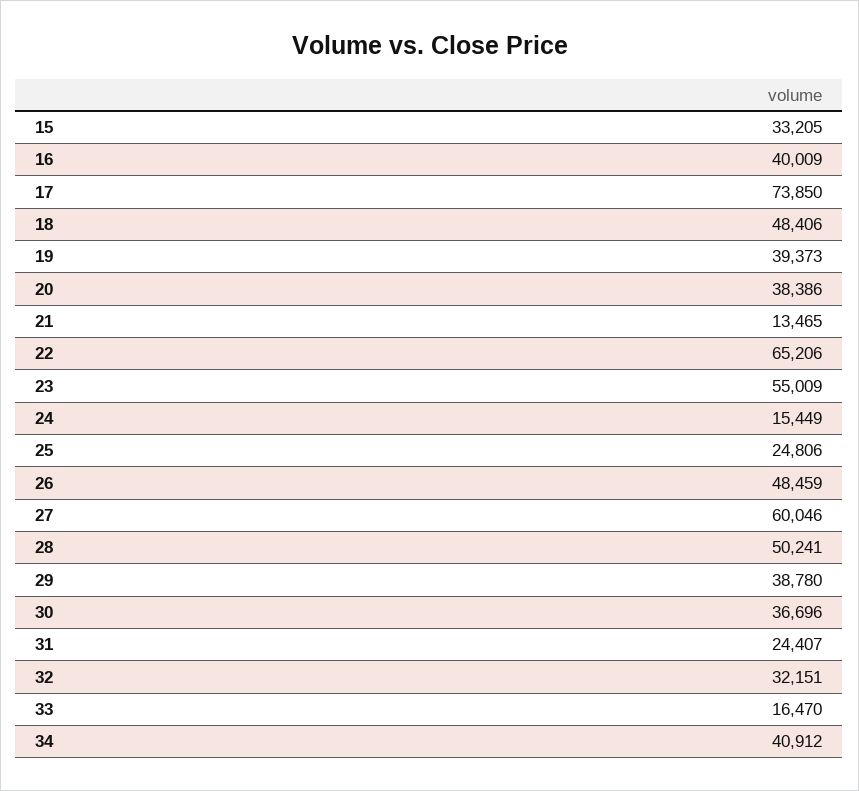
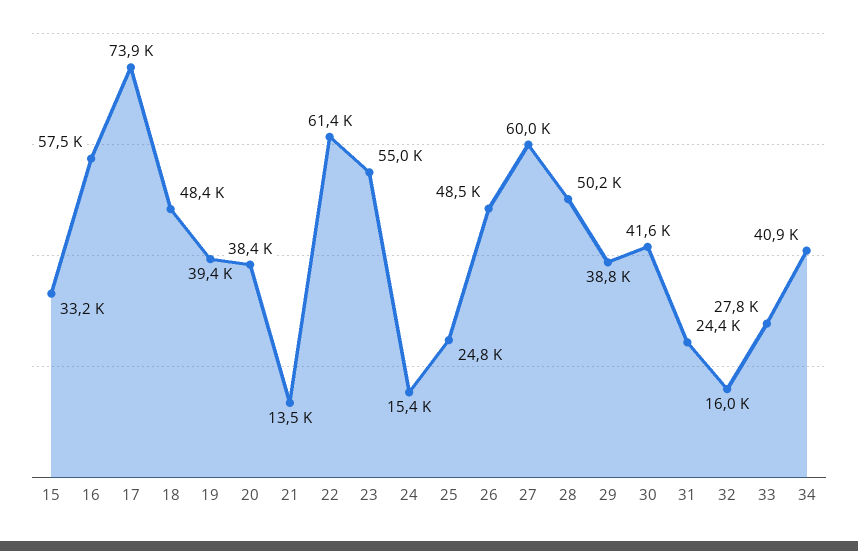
16: 40009 -> 57500
22: 65206 -> 61400
30: 36696 -> 41600
32: 32151 -> 16000
33: 16470 -> 27800

